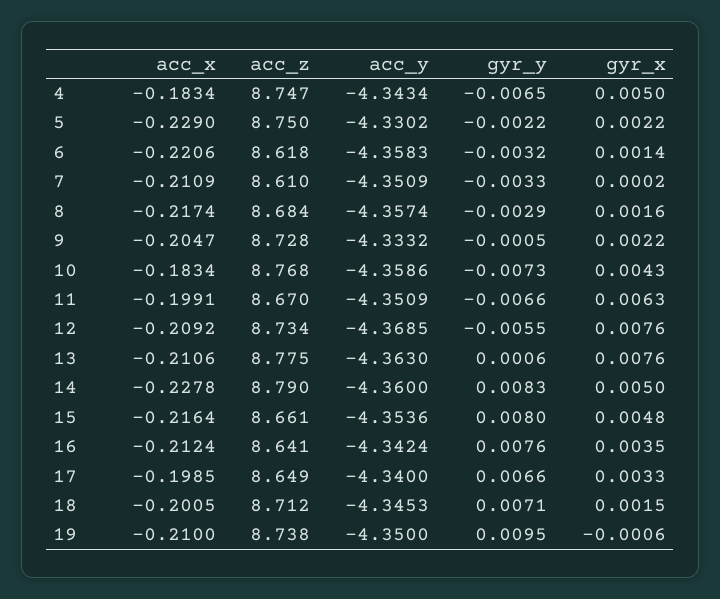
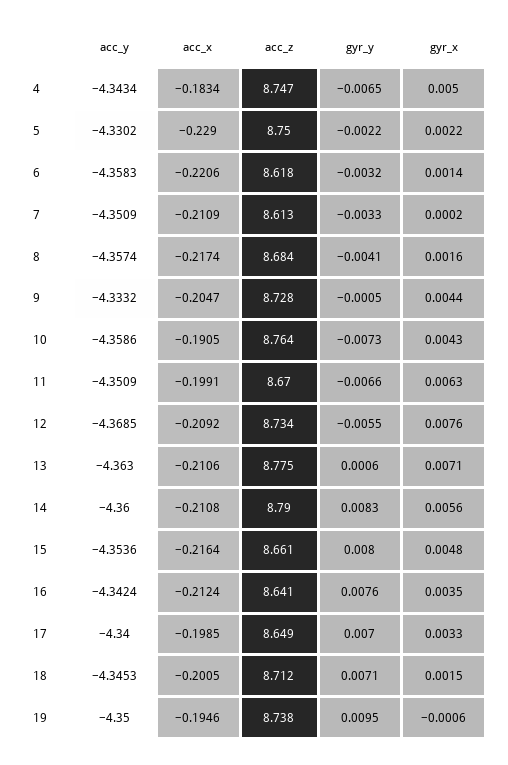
acc_z, 7: 8.61 -> 8.613
gyr_y, 8: -0.0029 -> -0.0041
gyr_x, 9: 0.0022 -> 0.0044
acc_x, 10: -0.1834 -> -0.1905
acc_z, 10: 8.768 -> 8.764
gyr_x, 13: 0.0076 -> 0.0071
acc_x, 14: -0.2278 -> -0.2108
gyr_x, 14: 0.005 -> 0.0056
gyr_y, 17: 0.0066 -> 0.007
acc_x, 19: -0.21 -> -0.1946

